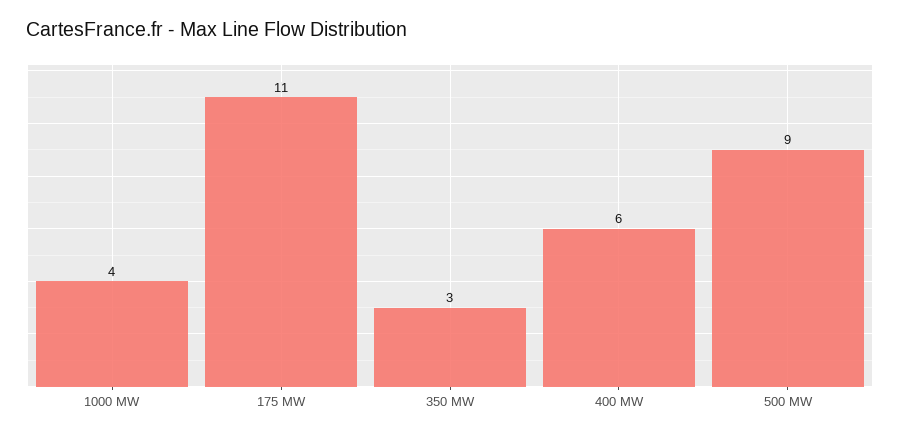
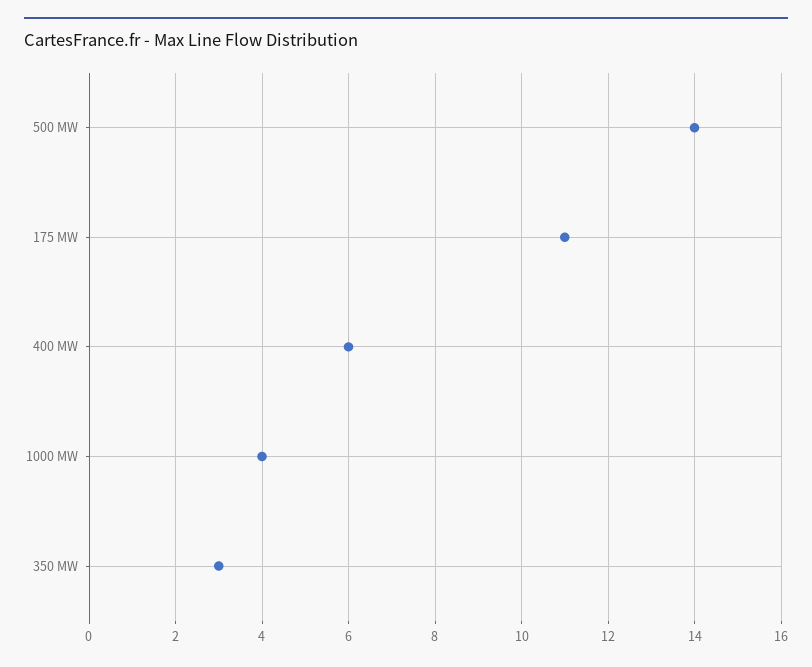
500 MW: 9 -> 14

